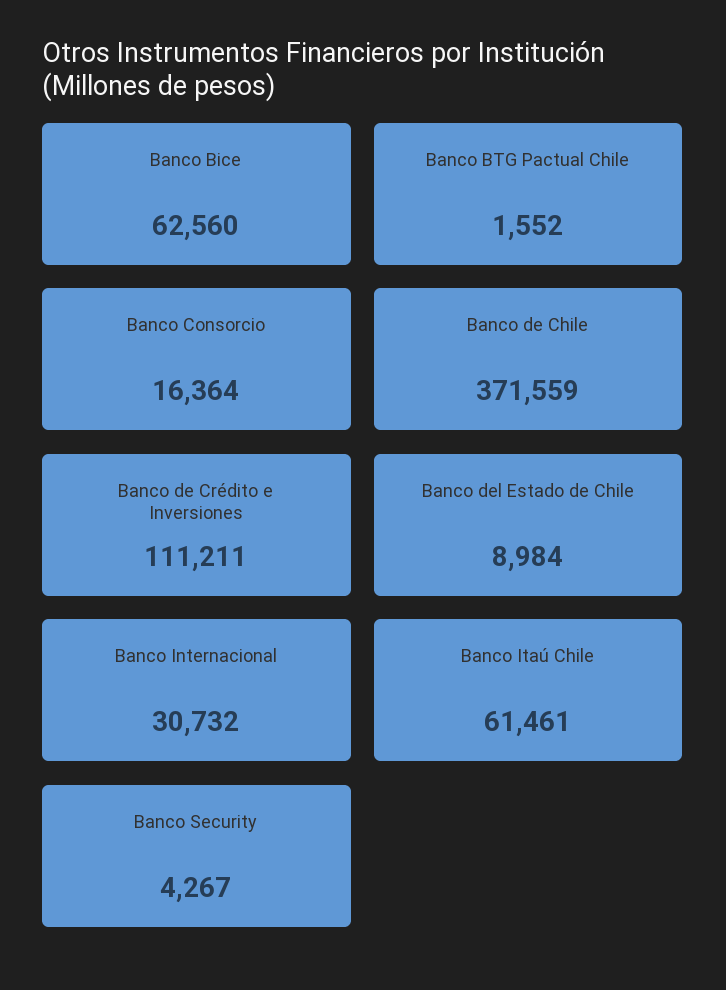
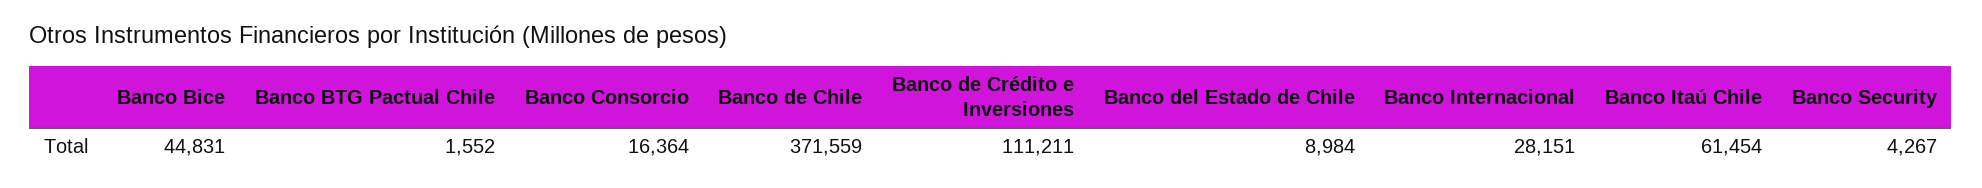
Banco Bice: 62560 -> 44831
Banco Internacional: 30732 -> 28151
Banco Itaú Chile: 61461 -> 61454

